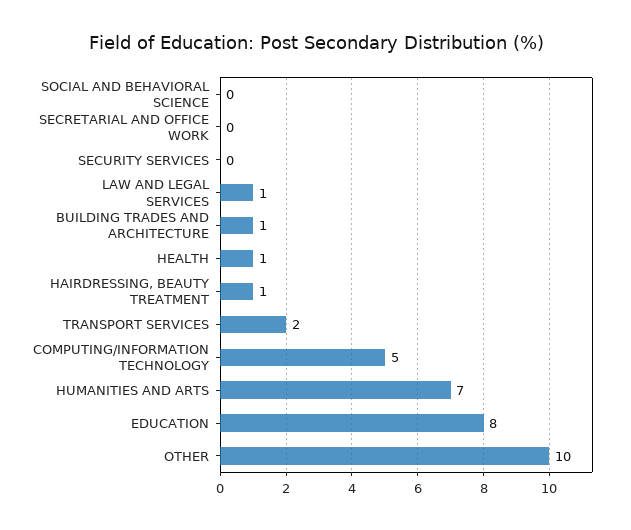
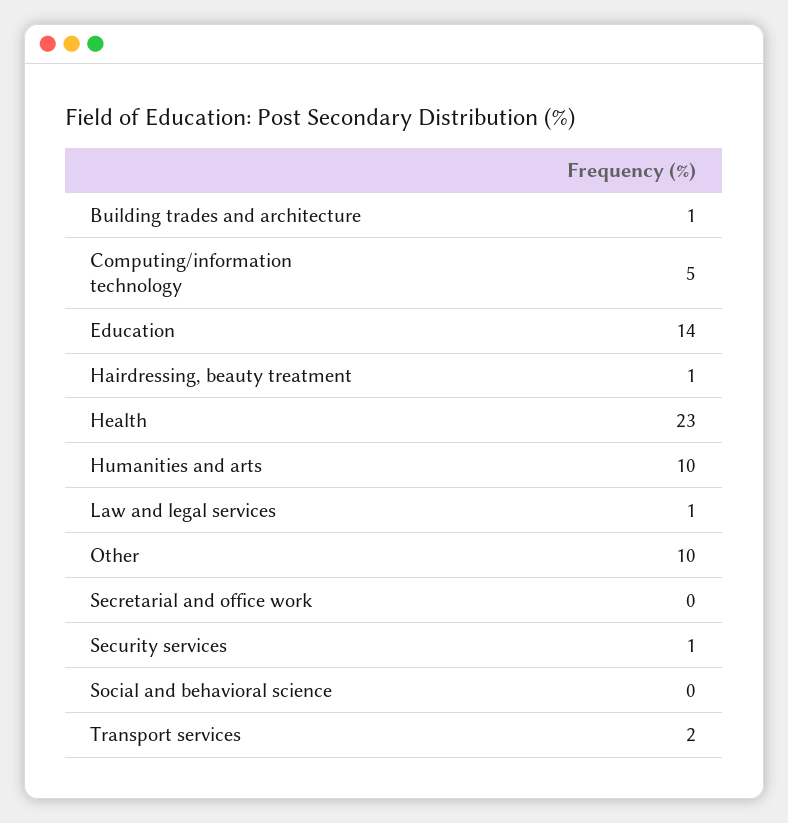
SECURITY SERVICES: 0 -> 1
HEALTH: 1 -> 23
HUMANITIES AND ARTS: 7 -> 10
EDUCATION: 8 -> 14

